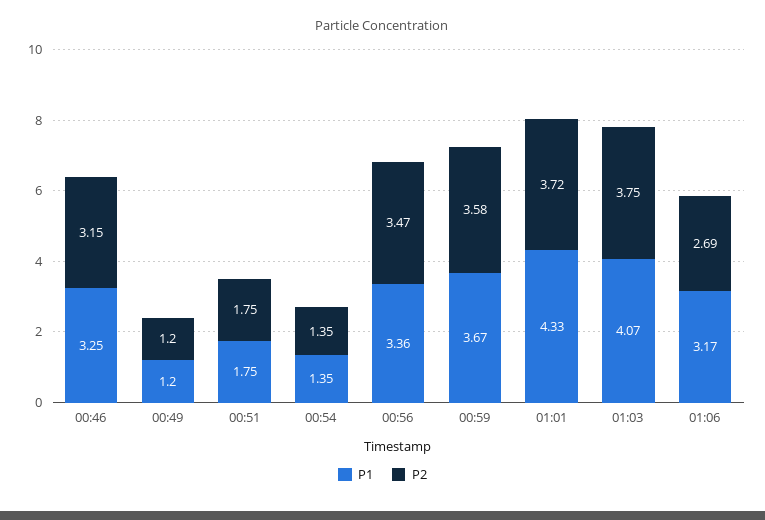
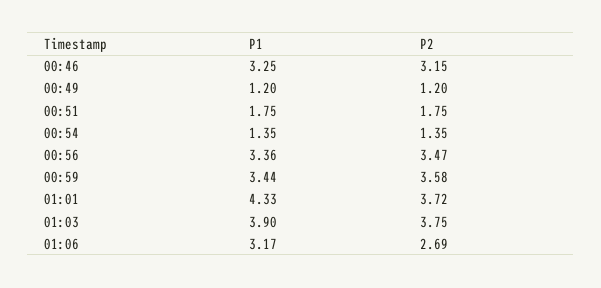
P1, 00:59: 3.67 -> 3.44
P1, 01:03: 4.07 -> 3.9

